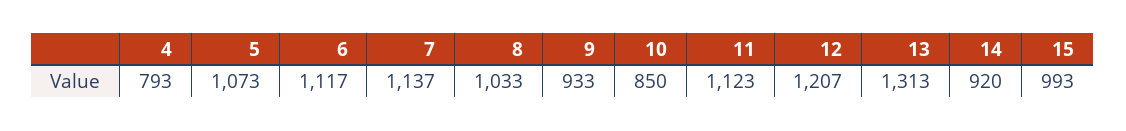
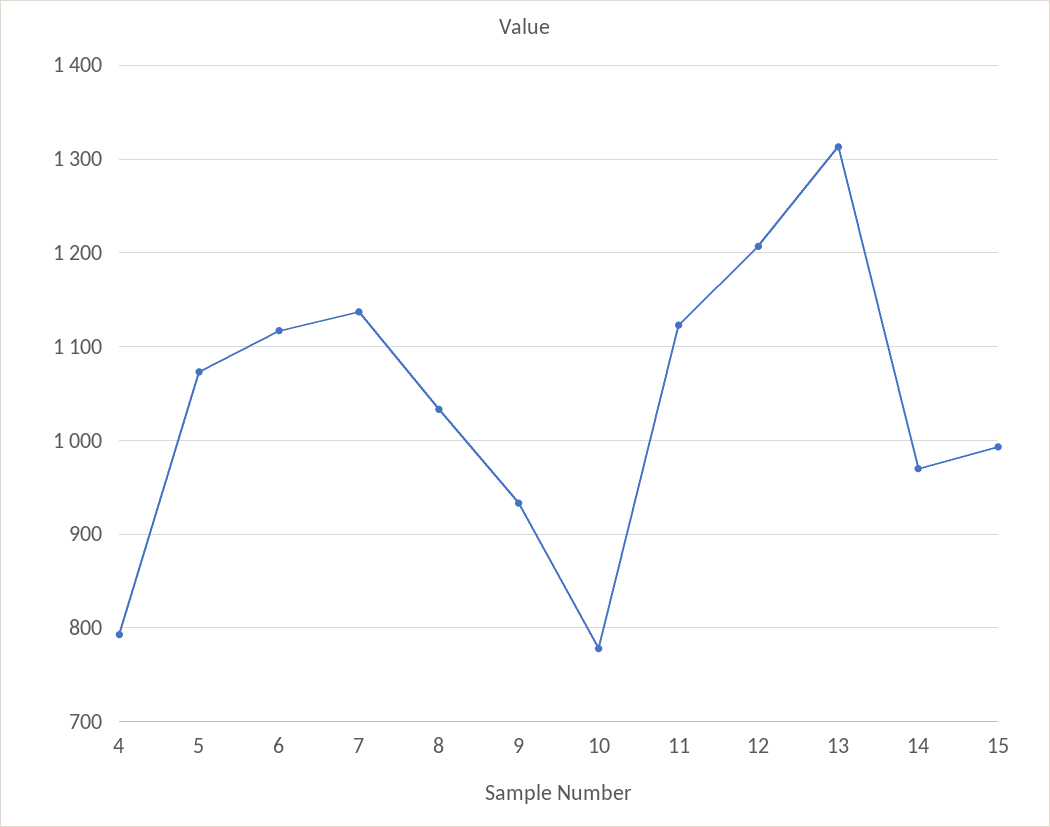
10: 850 -> 780
14: 920 -> 970

